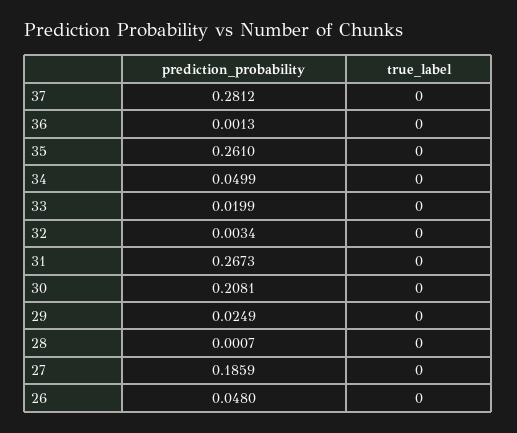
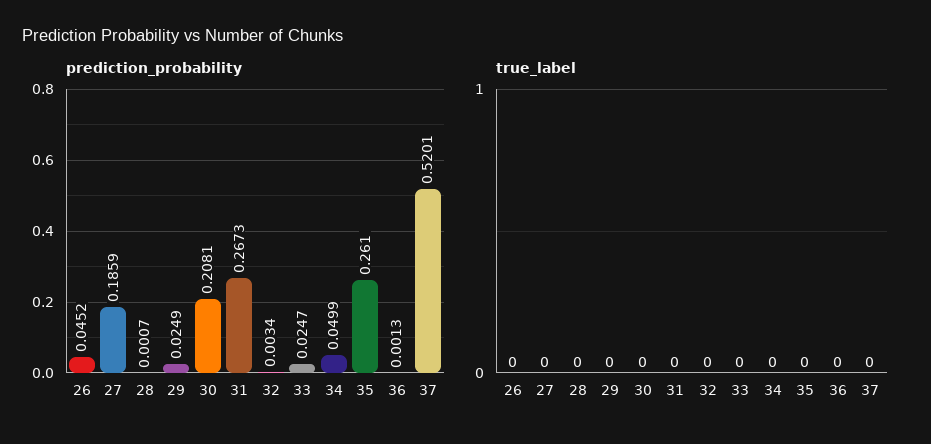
prediction_probability, 37: 0.2812 -> 0.5201
prediction_probability, 33: 0.0199 -> 0.0247
prediction_probability, 26: 0.048 -> 0.0452

